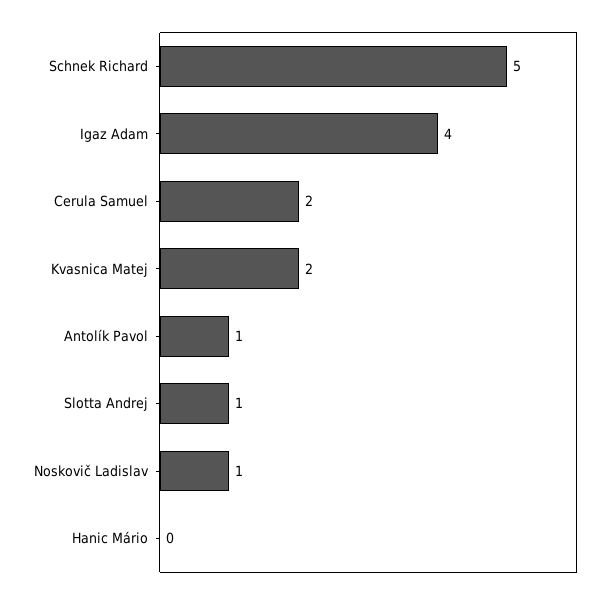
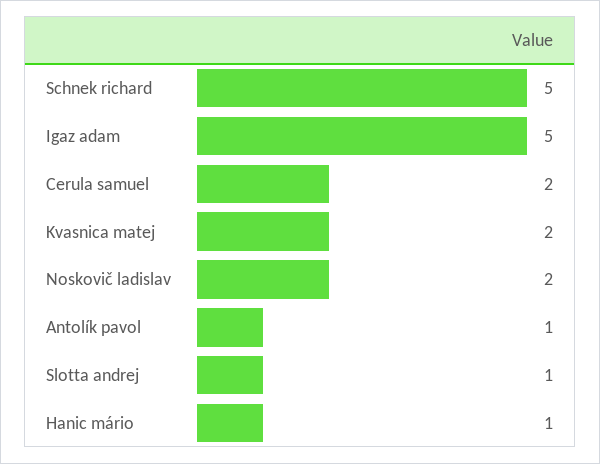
Igaz Adam: 4 -> 5
Noskovič Ladislav: 1 -> 2
Hanic Mário: 0 -> 1

